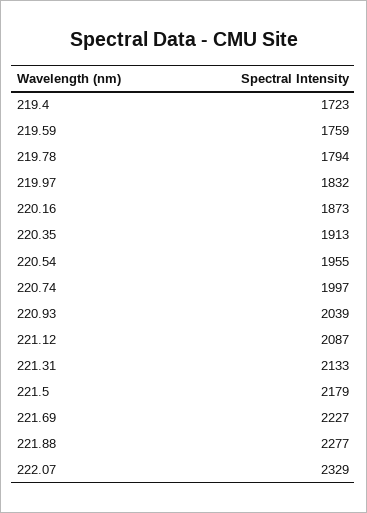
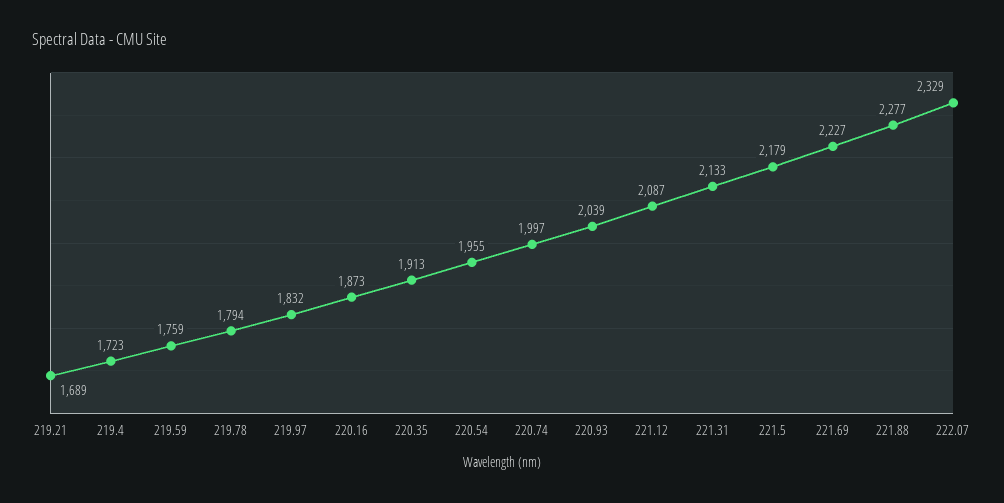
219.21: none -> 1689

